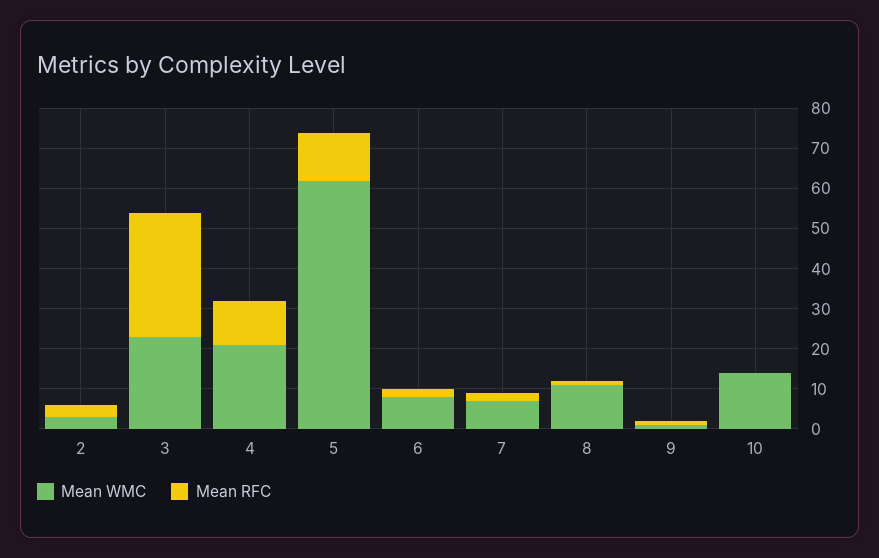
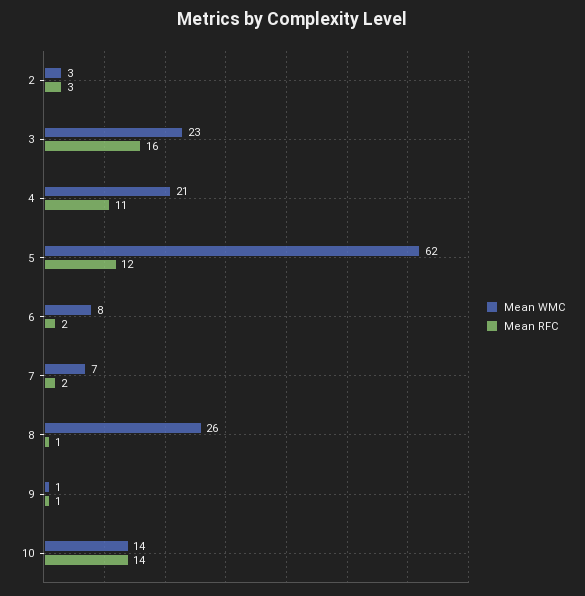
Mean RFC, 3: 30 -> 16
Mean WMC, 8: 10 -> 26
Mean RFC, 10: 0 -> 14

